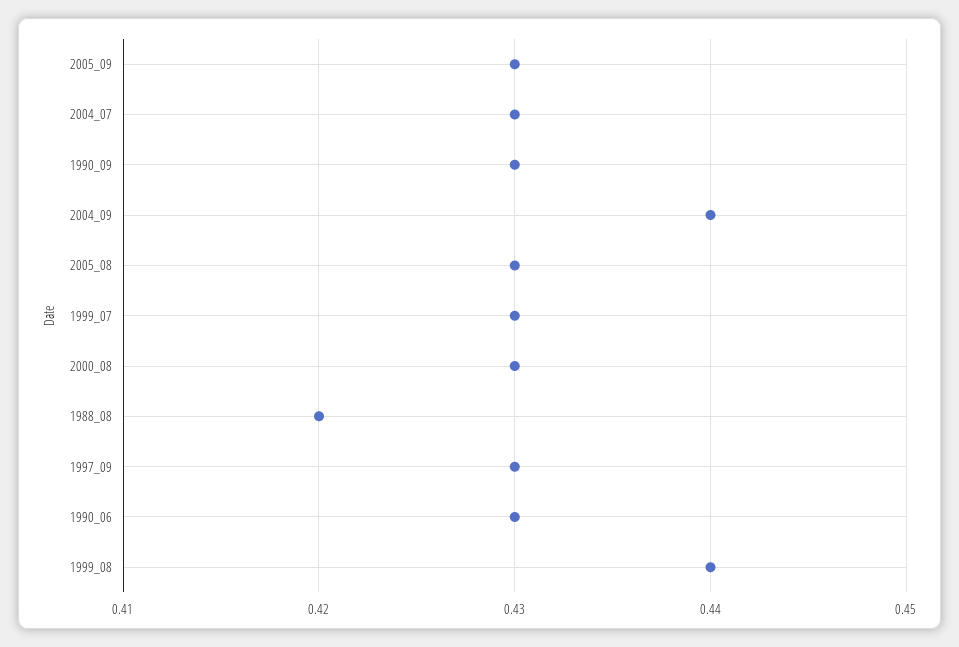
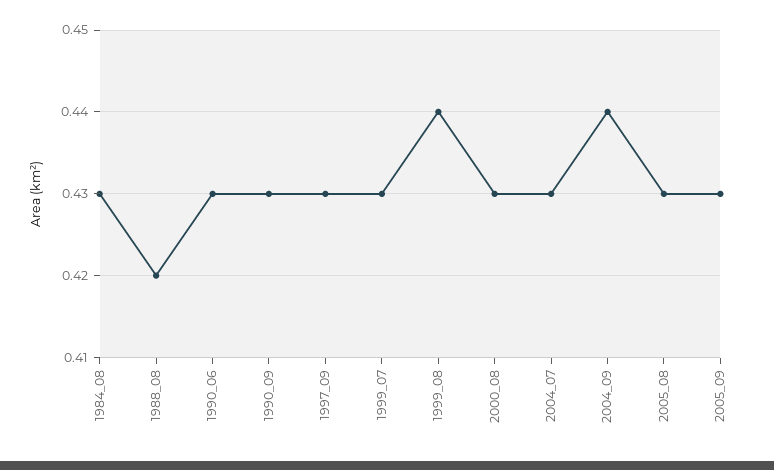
1984_08: none -> 0.43

